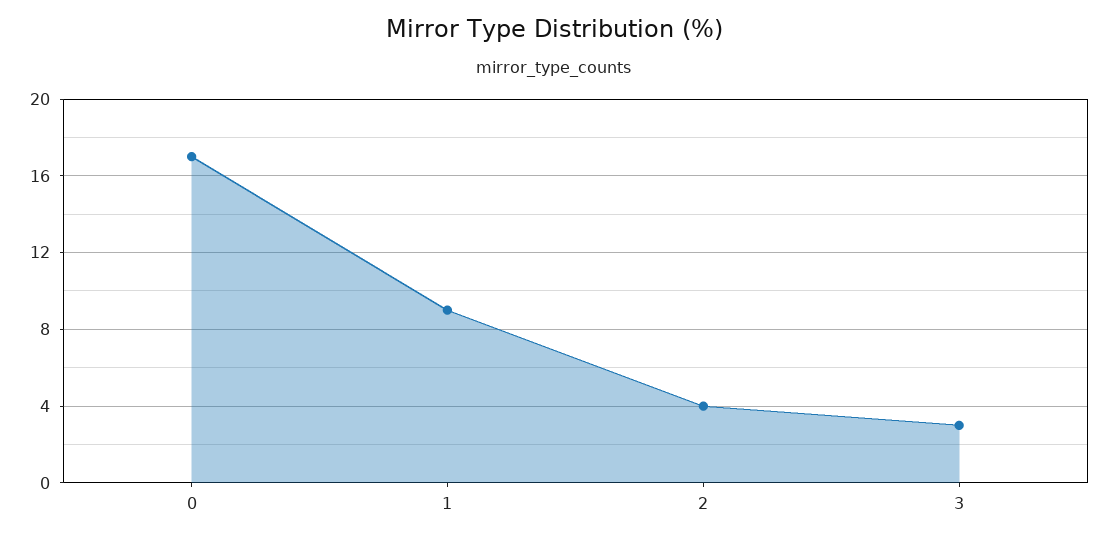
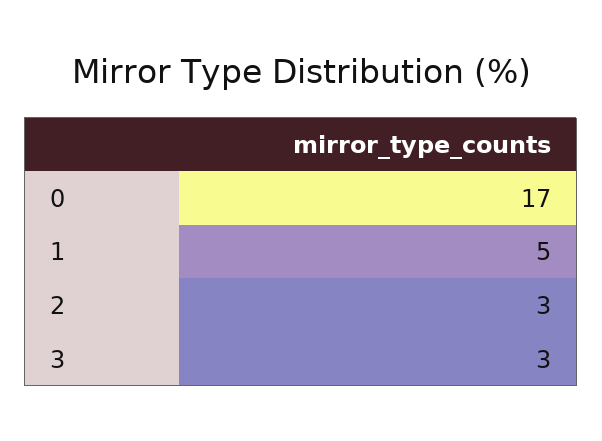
1: 9 -> 5
2: 4 -> 3

